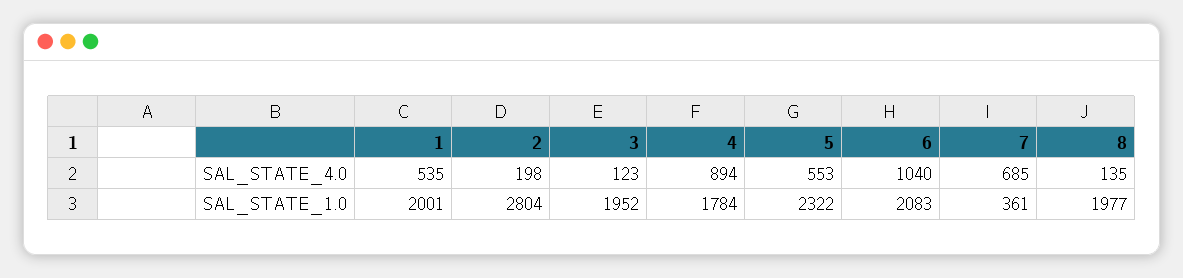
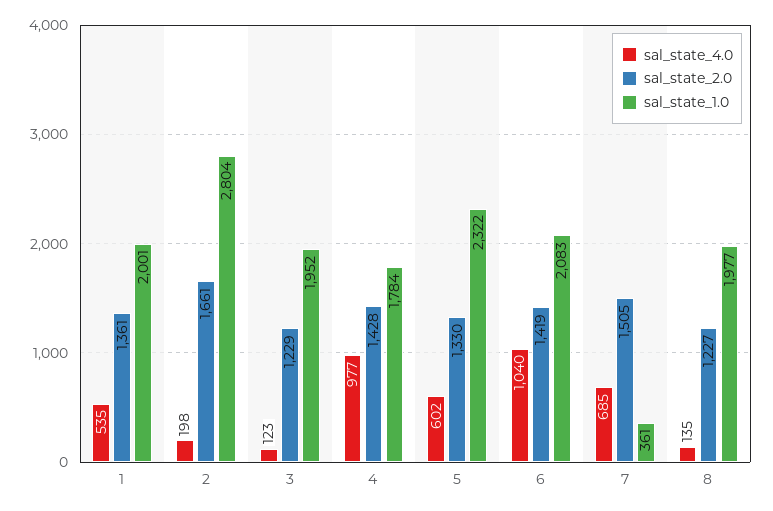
SAL_STATE_4.0, 4: 894 -> 977
SAL_STATE_4.0, 5: 553 -> 602
sal_state_2.0, 1: none -> 1361
sal_state_2.0, 2: none -> 1661
sal_state_2.0, 3: none -> 1229
sal_state_2.0, 4: none -> 1428
sal_state_2.0, 5: none -> 1330
sal_state_2.0, 6: none -> 1419
sal_state_2.0, 7: none -> 1505
sal_state_2.0, 8: none -> 1227

